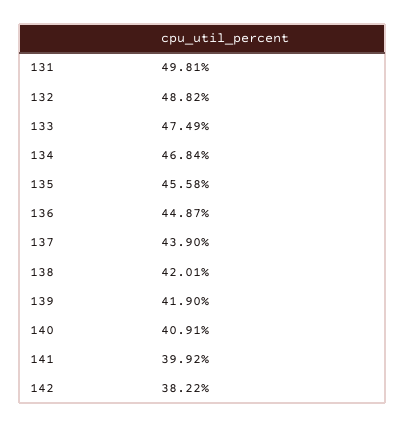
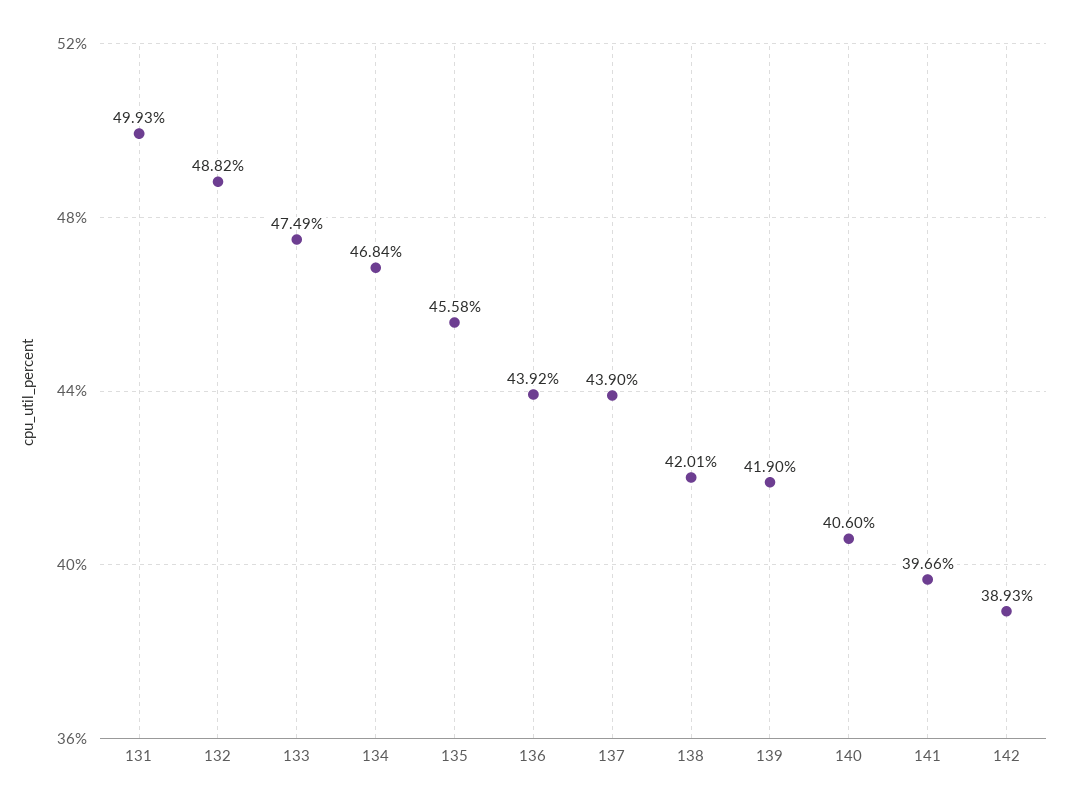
131: 49.81 -> 49.93
136: 44.87 -> 43.92
140: 40.91 -> 40.6
141: 39.92 -> 39.66
142: 38.22 -> 38.93

